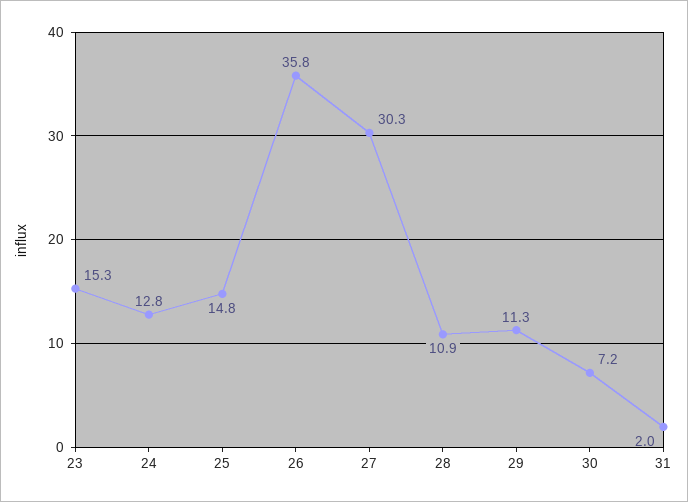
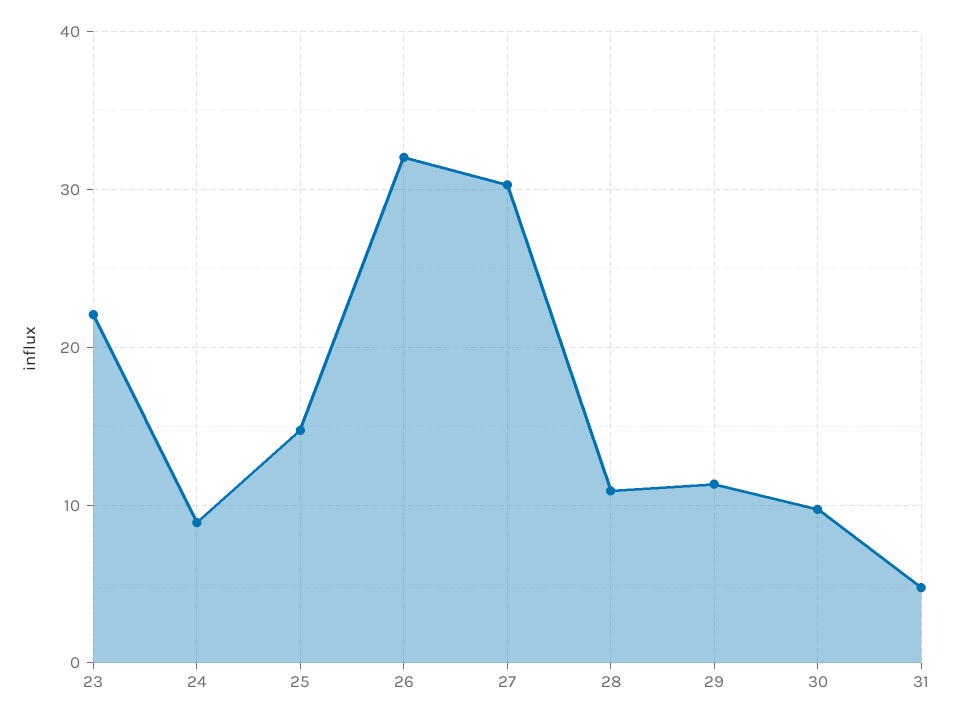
23: 15.3 -> 22
24: 12.8 -> 9
26: 35.8 -> 32
30: 7.2 -> 10
31: 2 -> 5

